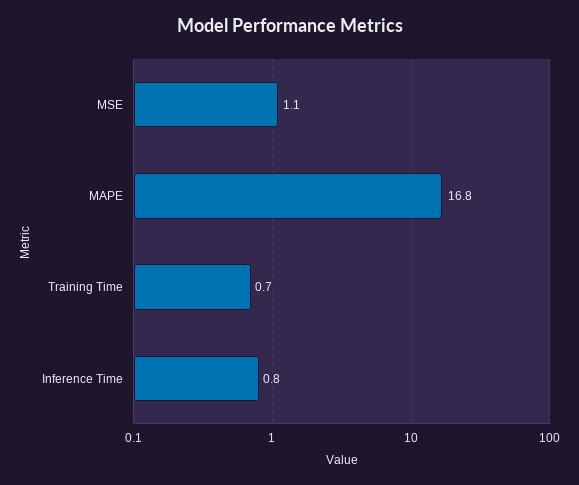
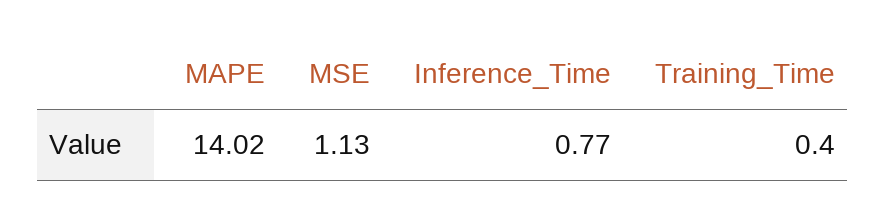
MAPE: 16.8 -> 14.02
Training Time: 0.7 -> 0.4

